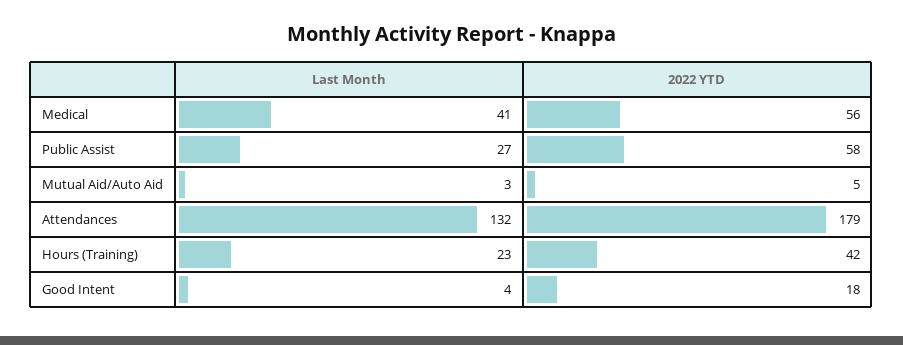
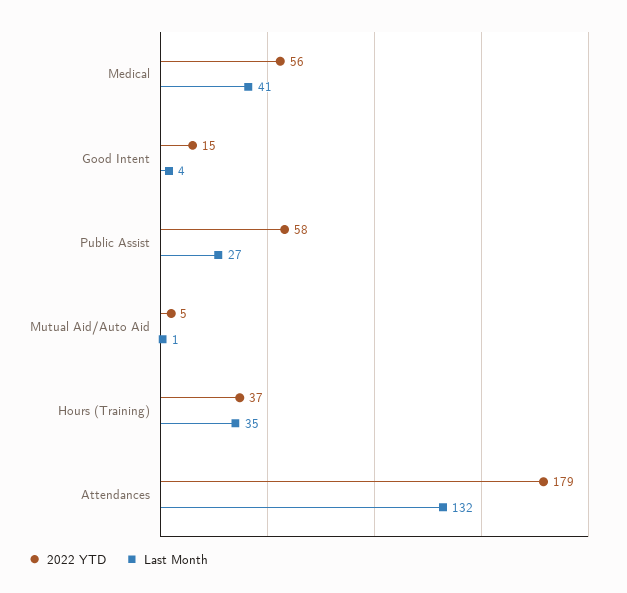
Last Month, Mutual Aid/Auto Aid: 3 -> 1
Last Month, Hours (Training): 23 -> 35
2022 YTD, Hours (Training): 42 -> 37
2022 YTD, Good Intent: 18 -> 15

